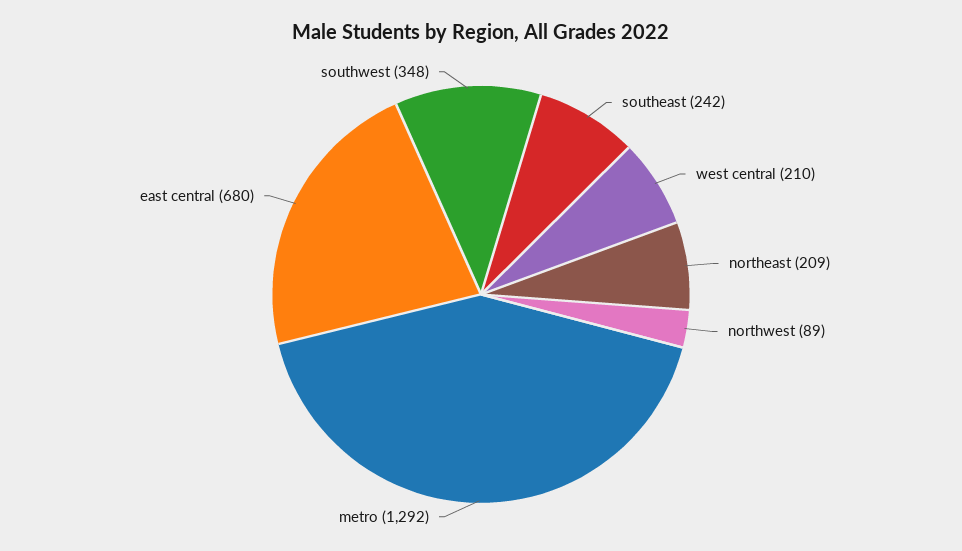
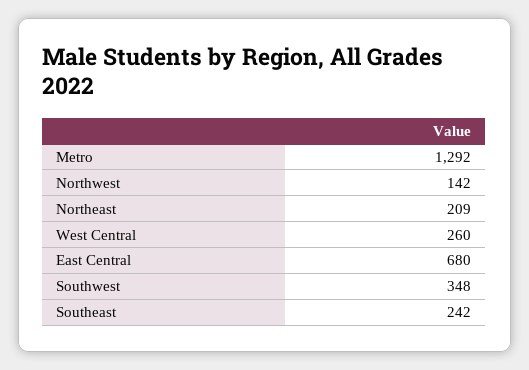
west central: 210 -> 260
northwest: 89 -> 142

